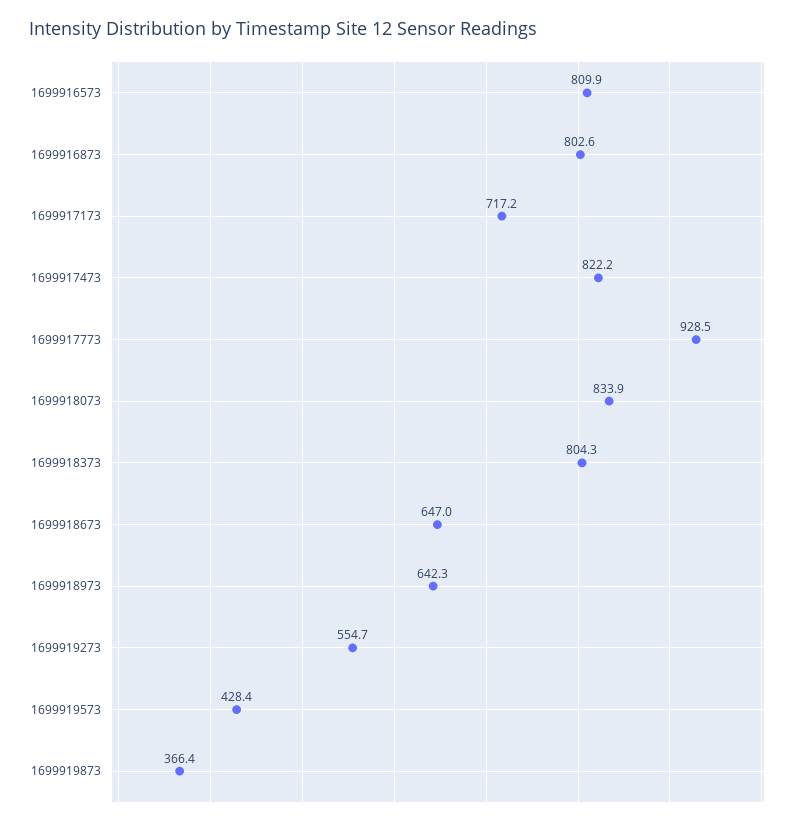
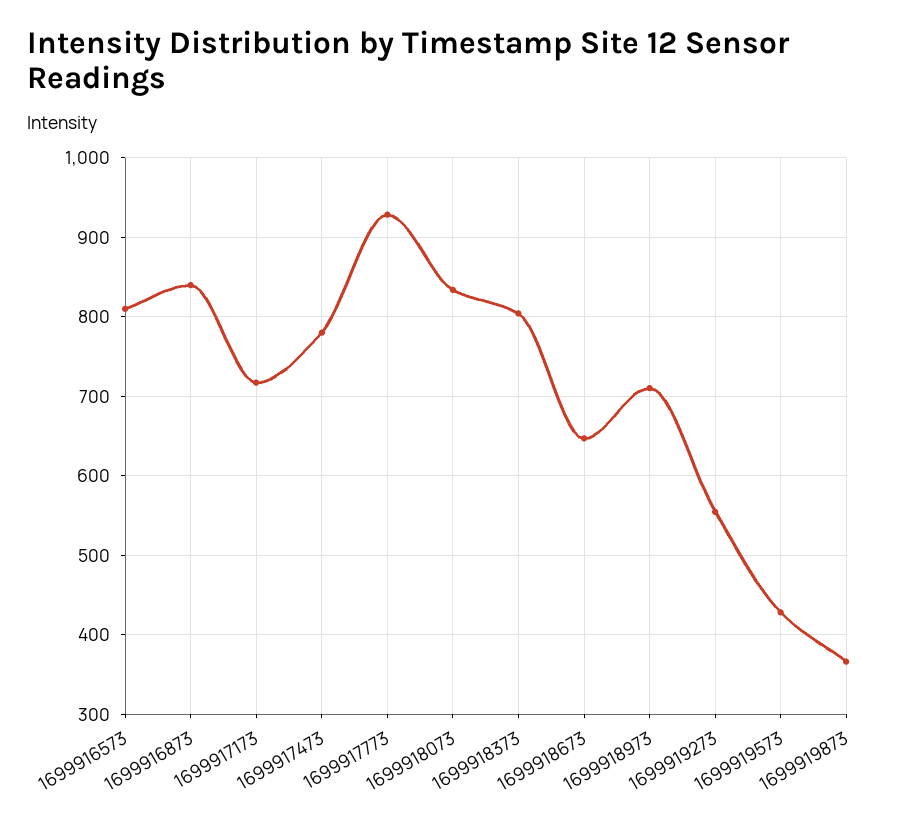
1699916873: 802.6 -> 840
1699917473: 822.2 -> 780
1699918973: 642.3 -> 710

